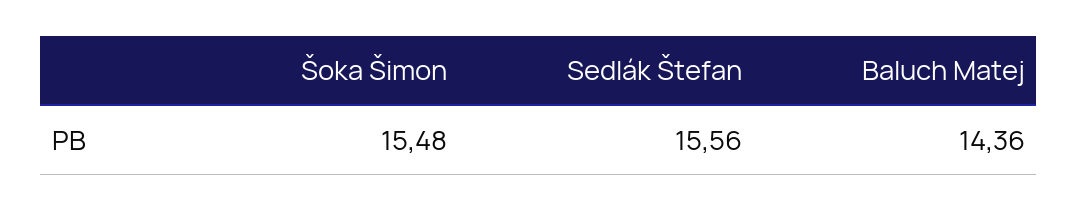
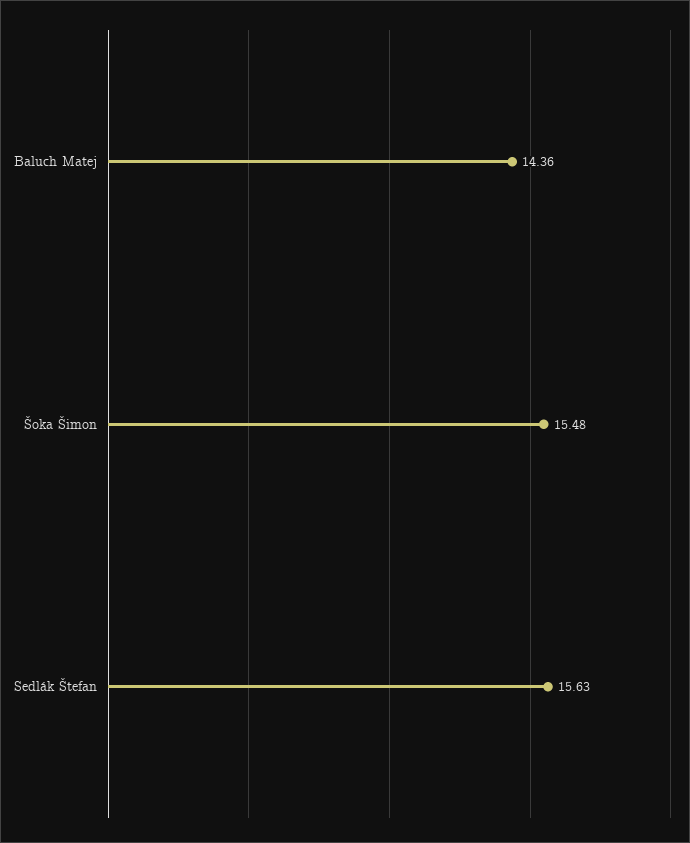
Sedlák Štefan: 15.56 -> 15.63

